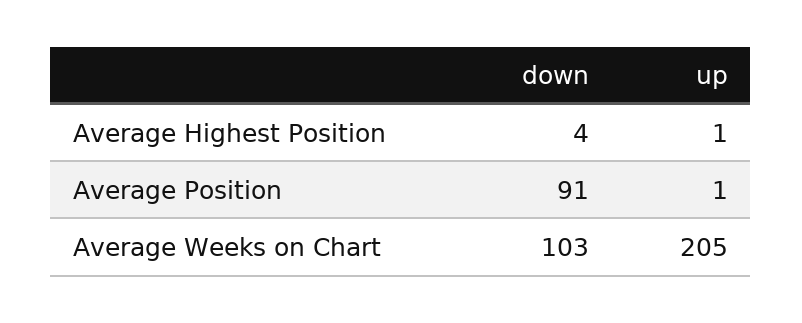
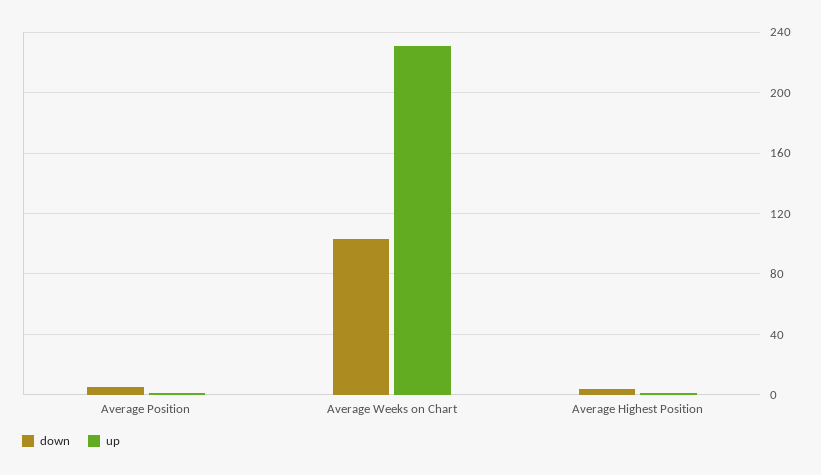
down, Average Position: 91 -> 5
up, Average Weeks on Chart: 205 -> 230

